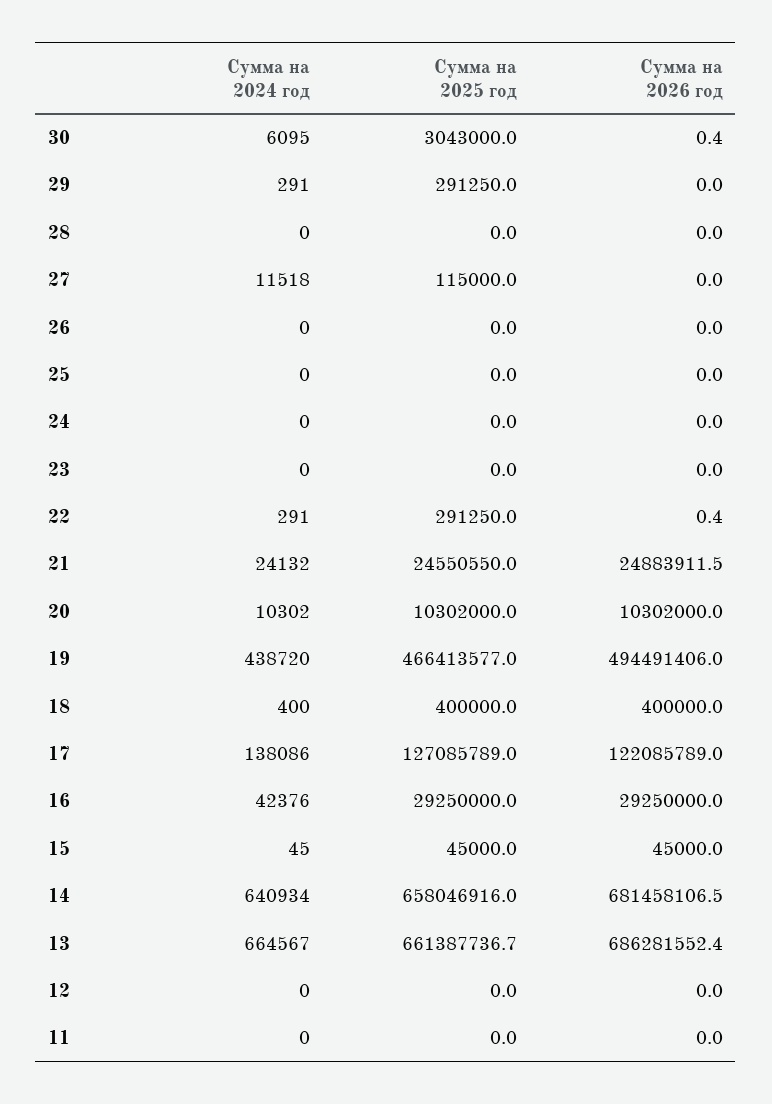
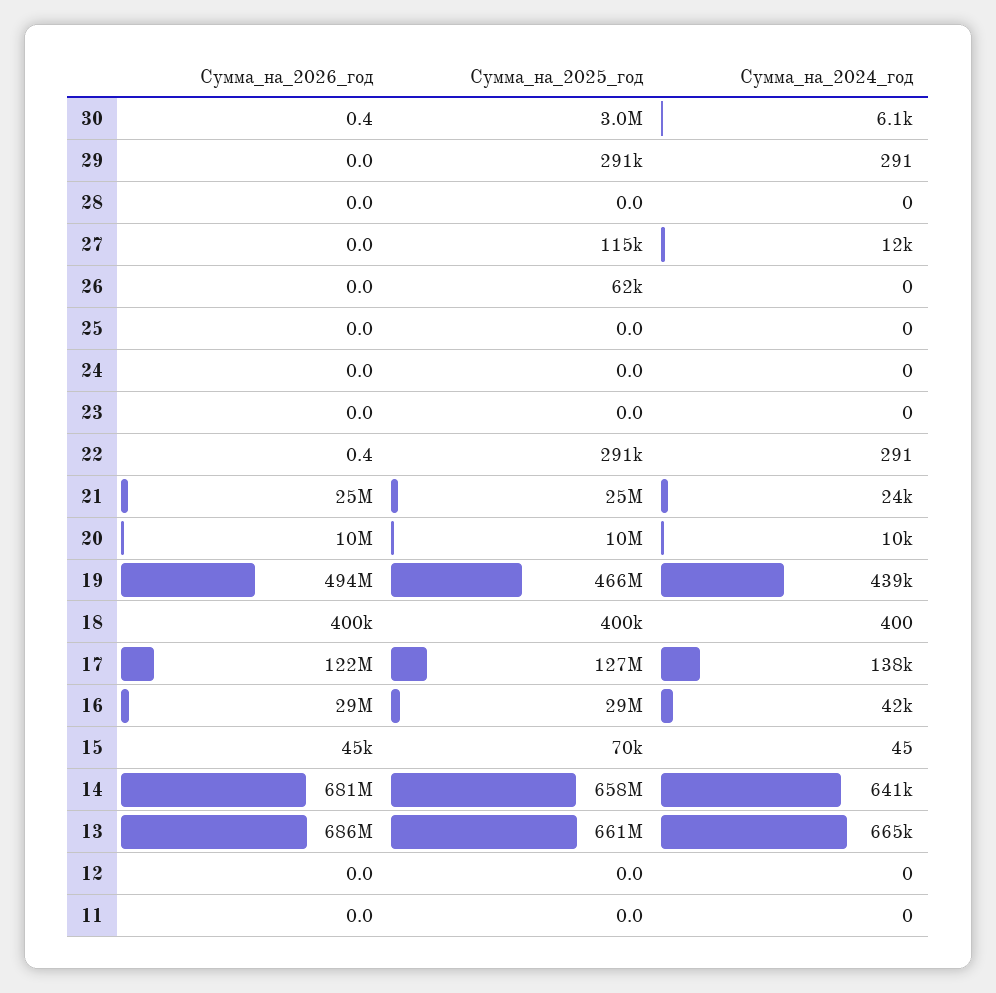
Сумма на 2025 год, 26: 0 -> 62000
Сумма на 2025 год, 15: 45000 -> 70000

